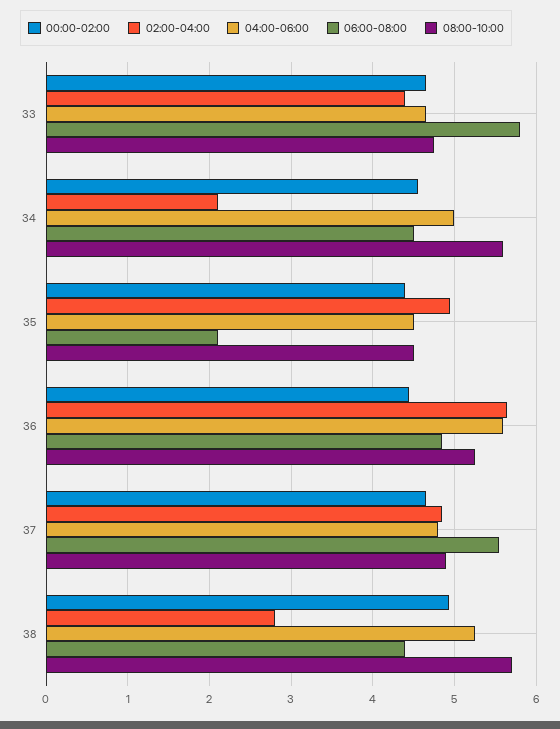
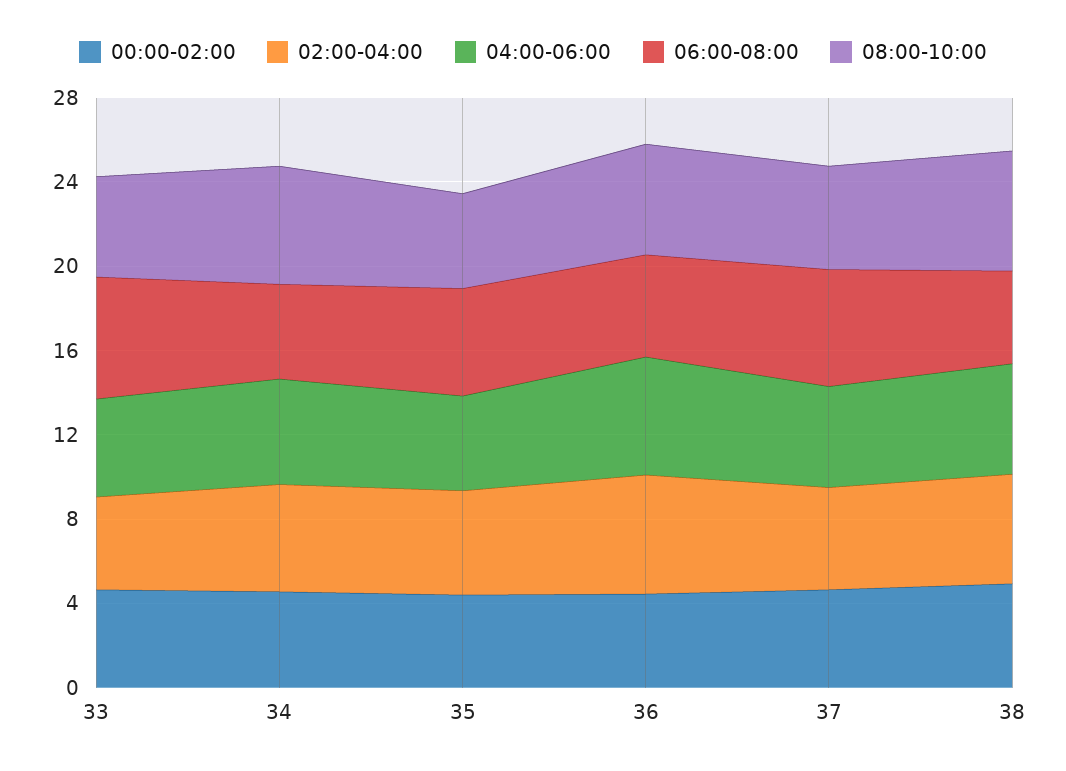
02:00-04:00, 34: 2.1 -> 5
06:00-08:00, 35: 2.1 -> 5
02:00-04:00, 38: 2.8 -> 5

